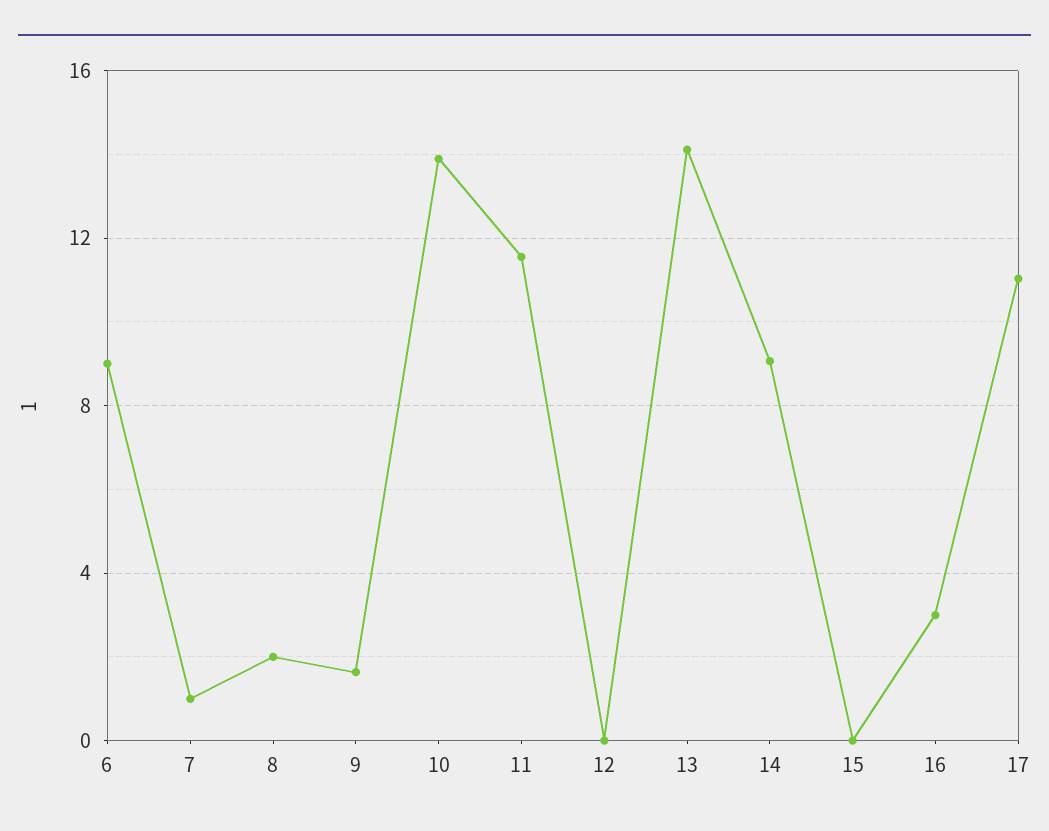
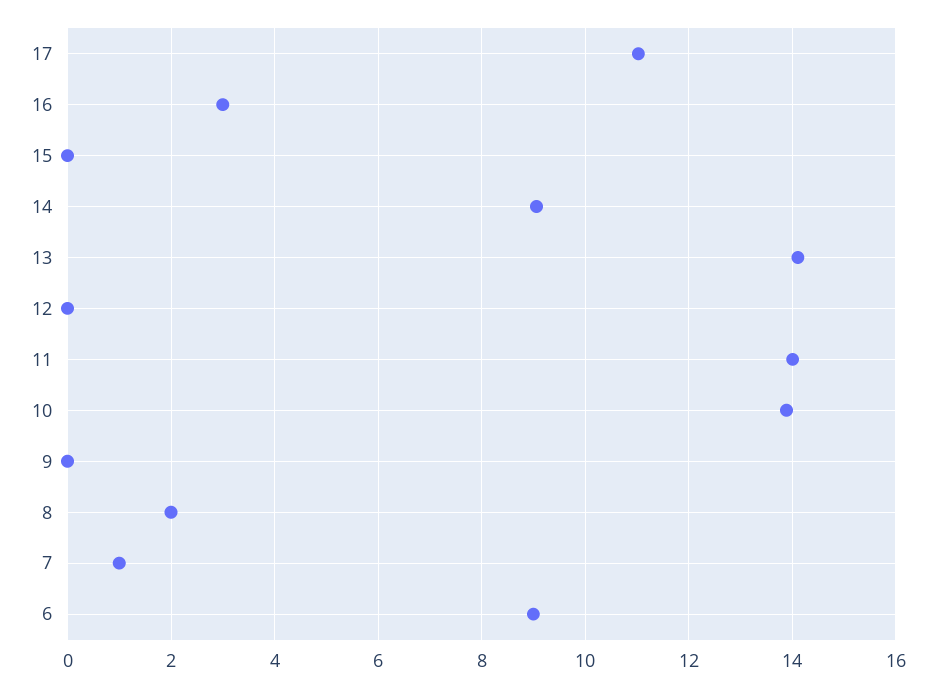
9: 1.5 -> 0
11: 11.5 -> 14

